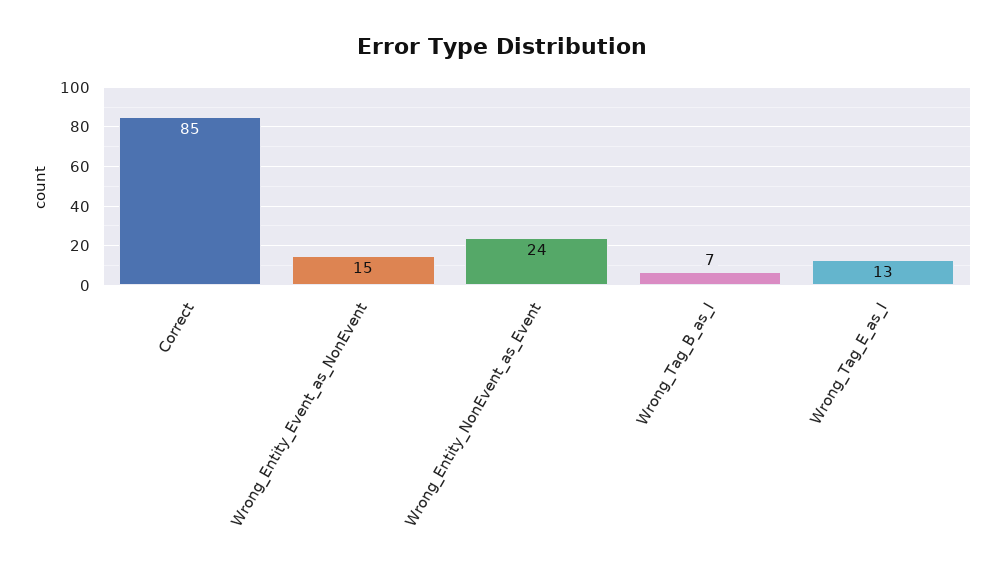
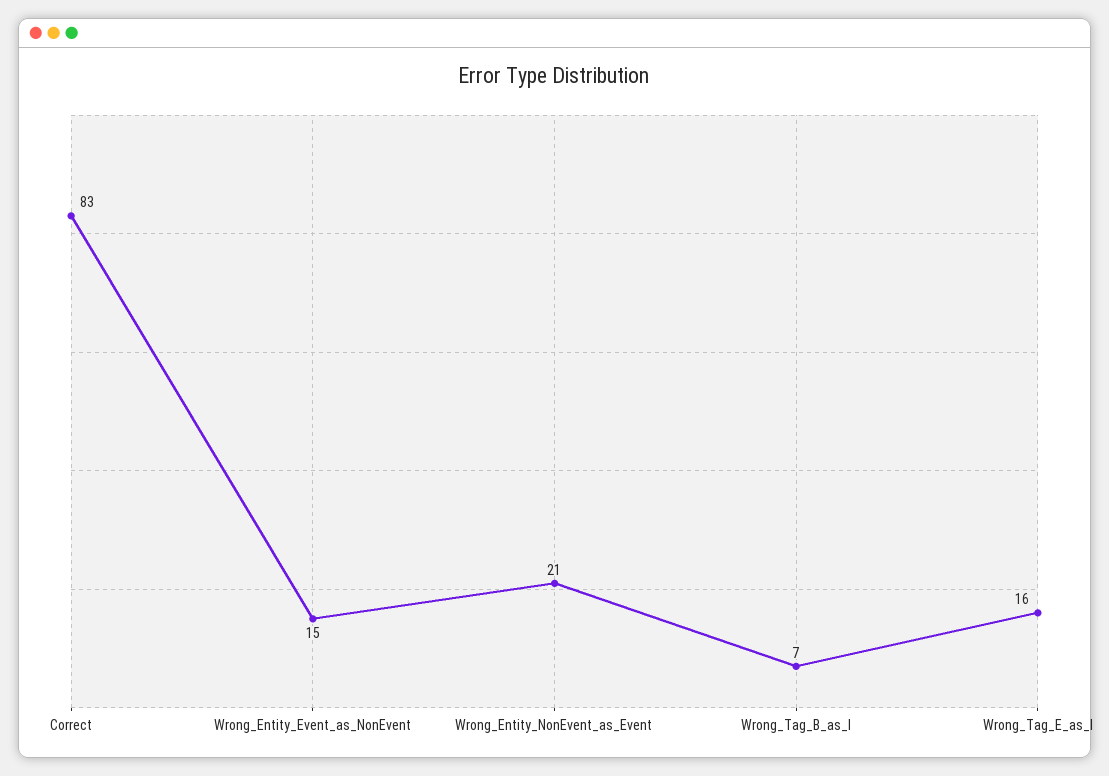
Correct: 85 -> 83
Wrong_Entity_NonEvent_as_Event: 24 -> 21
Wrong_Tag_E_as_I: 13 -> 16

